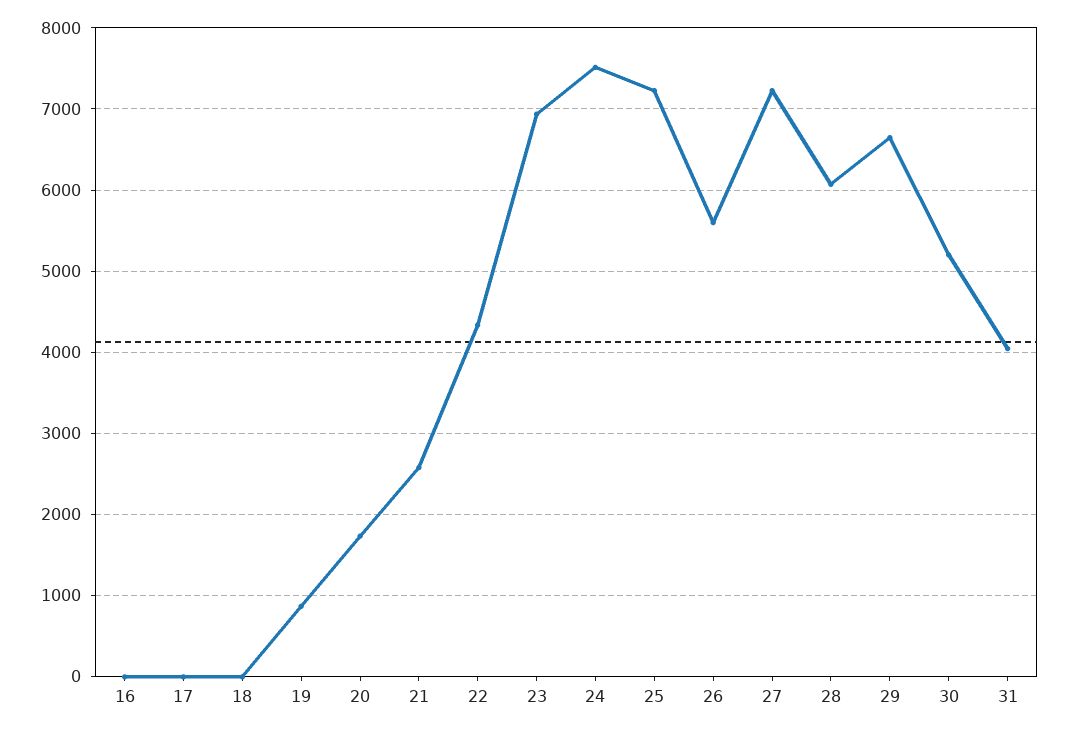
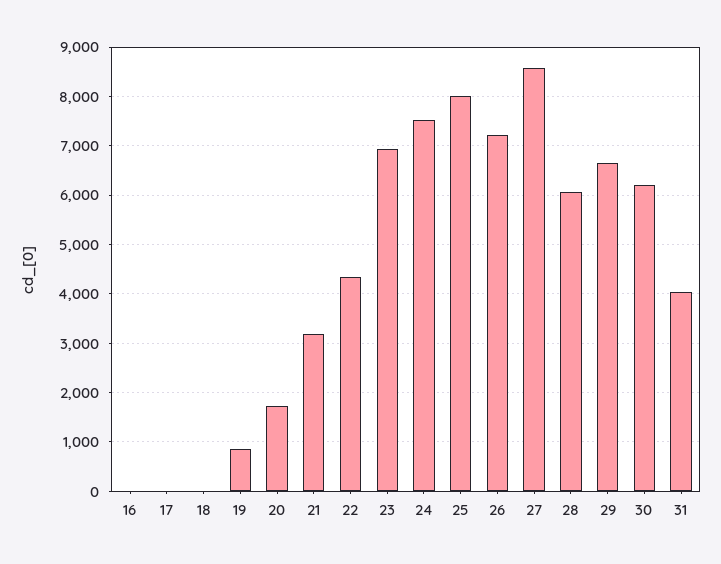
21: 2600 -> 3200
25: 7200 -> 8000
26: 5600 -> 7200
27: 7200 -> 8600
30: 5200 -> 6200

